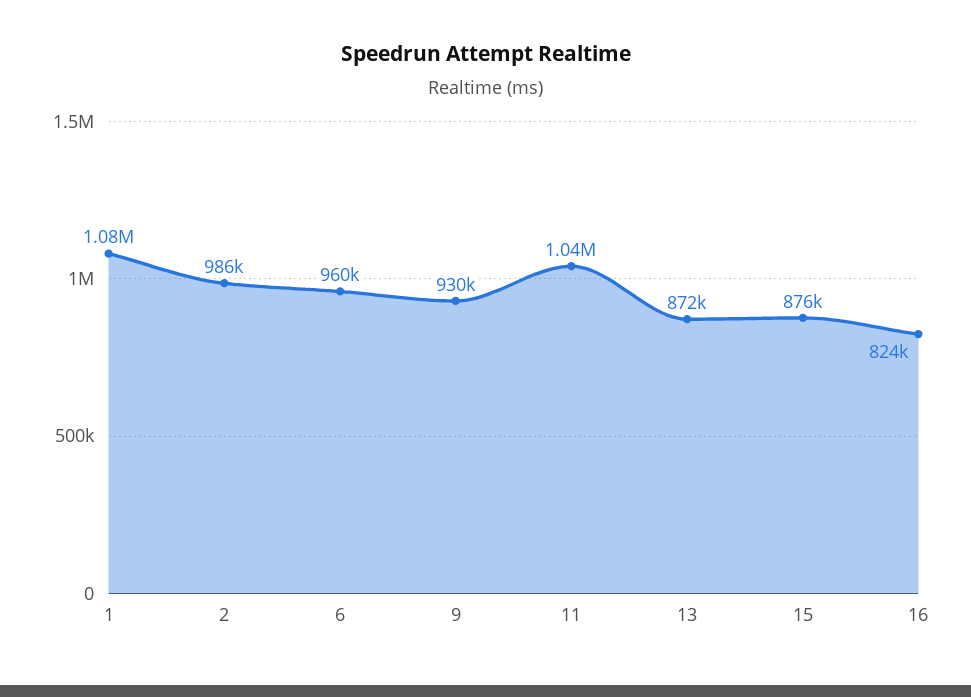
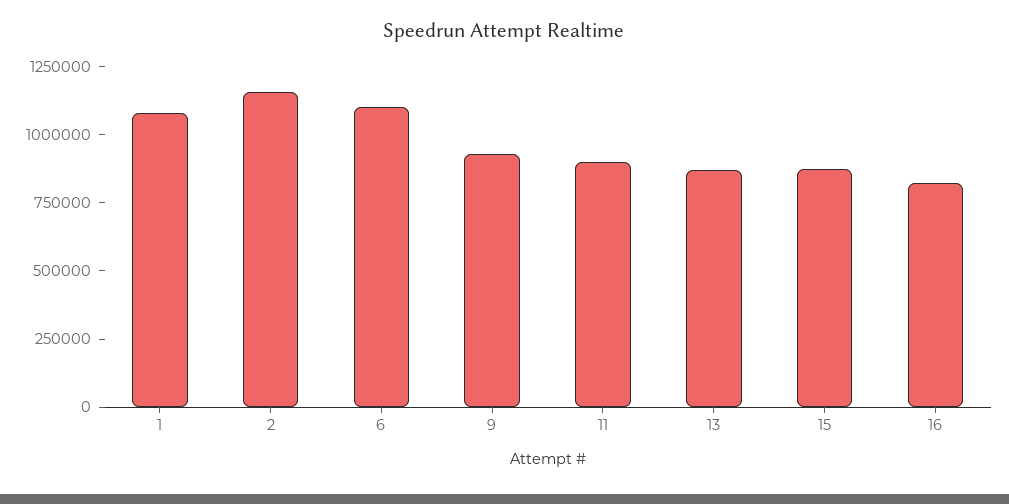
2: 986000 -> 1150000
6: 960000 -> 1100000
11: 1040000 -> 900000

